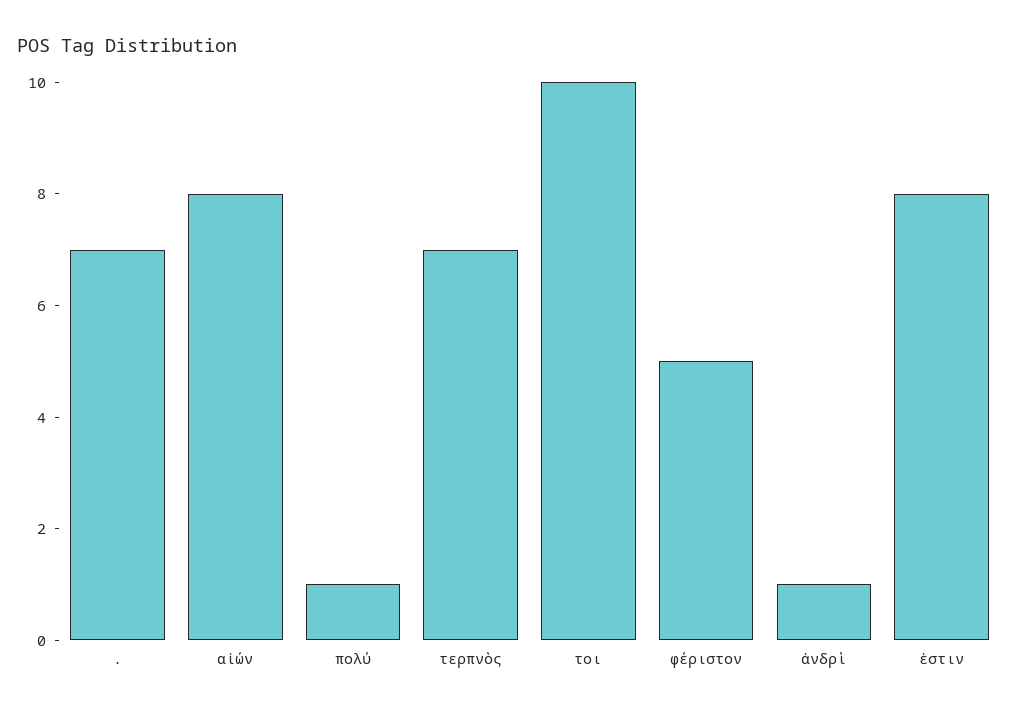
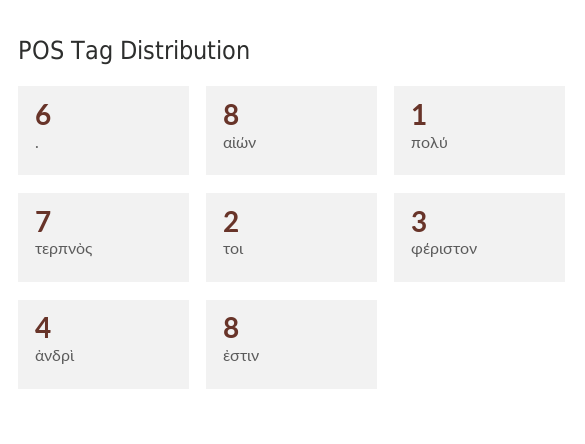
.: 7 -> 6
τοι: 10 -> 2
φέριστον: 5 -> 3
ἀνδρὶ: 1 -> 4

